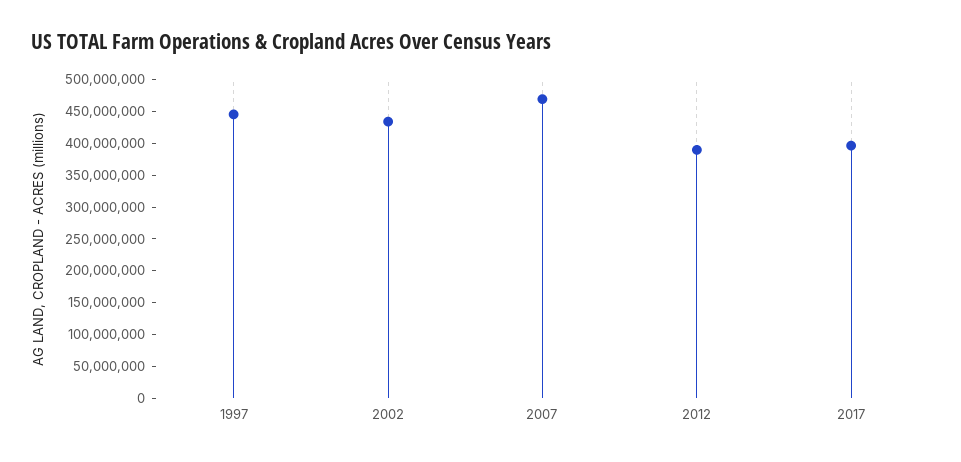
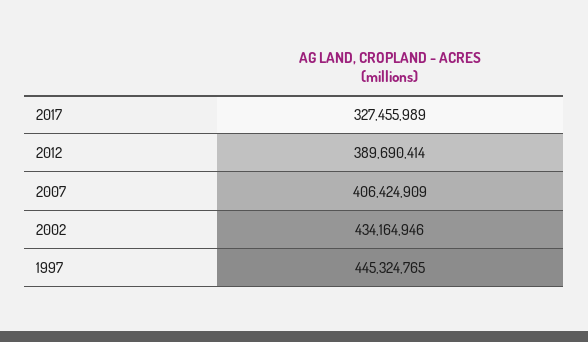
2007: 475000000 -> 406424909
2017: 400000000 -> 327455989

